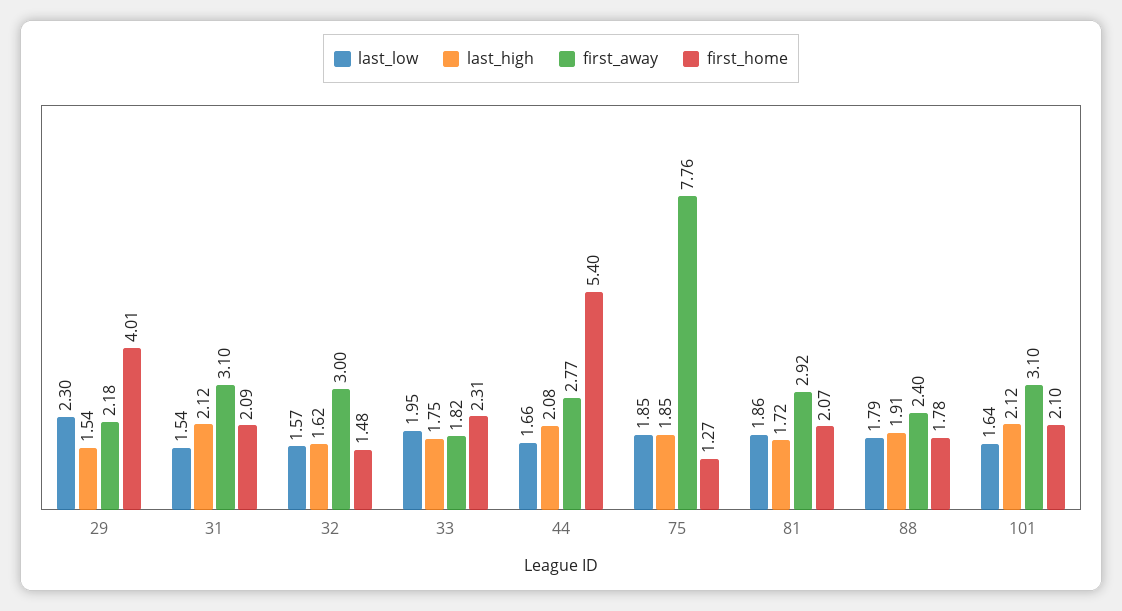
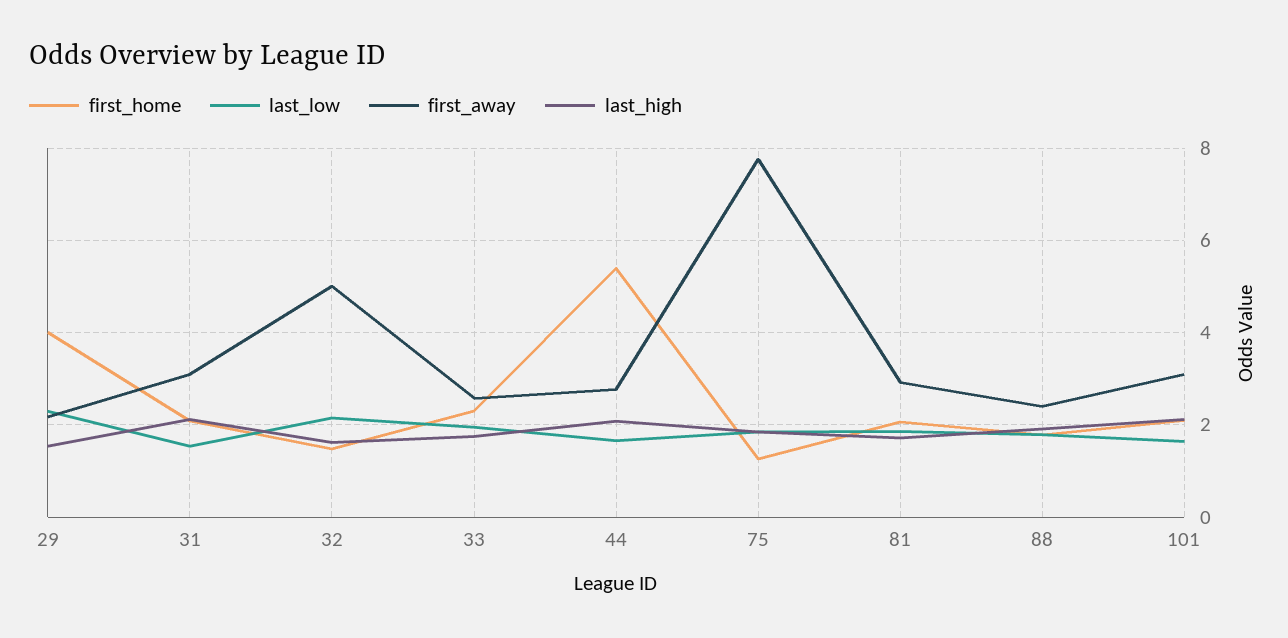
last_low, 32: 1.57 -> 2.2
first_away, 32: 3 -> 5
first_away, 33: 1.82 -> 2.6

